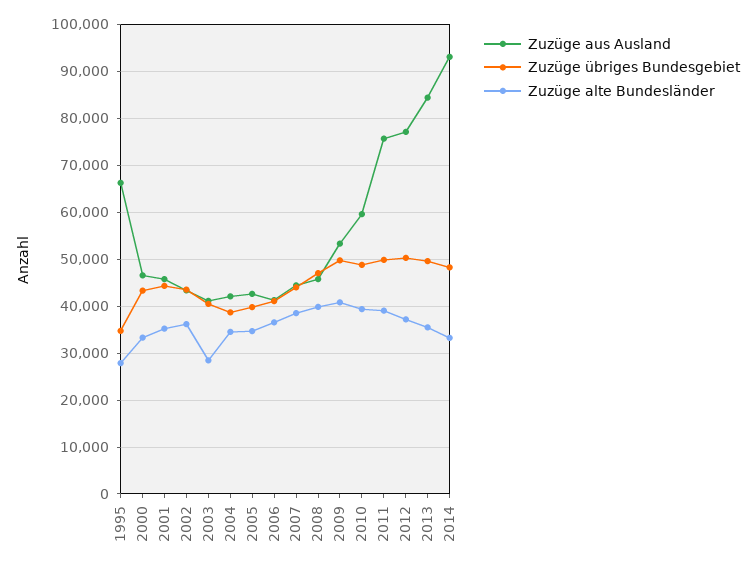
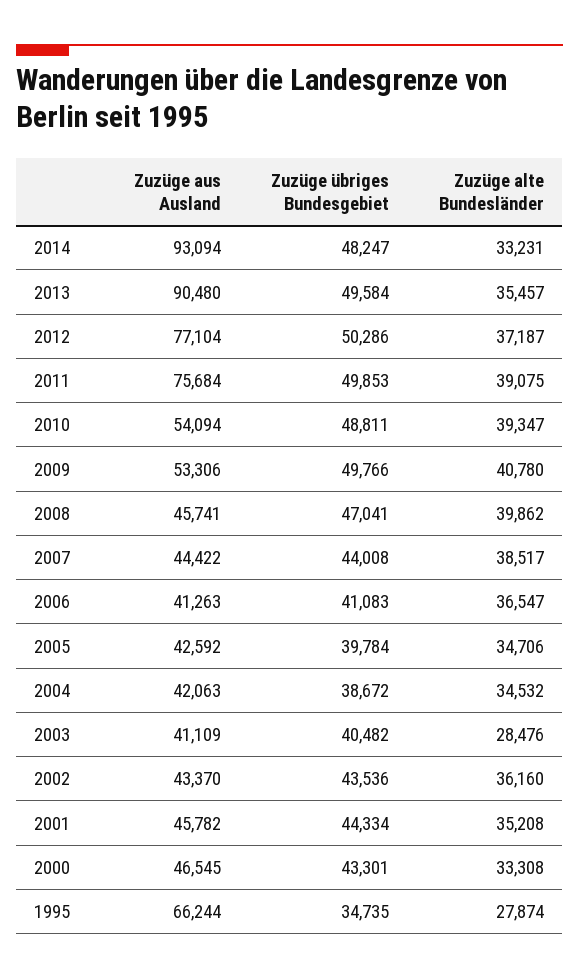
Zuzüge aus Ausland, 2010: 60000 -> 54094
Zuzüge aus Ausland, 2013: 84000 -> 90480

